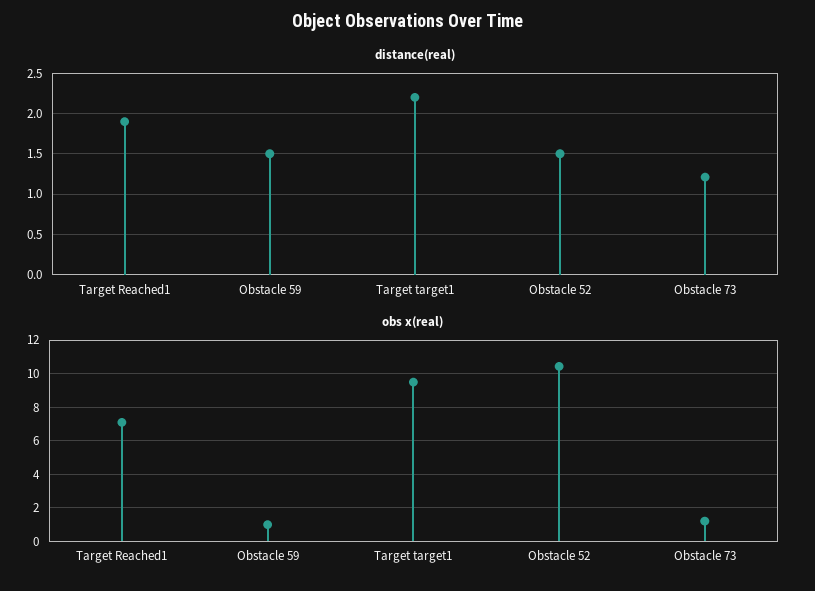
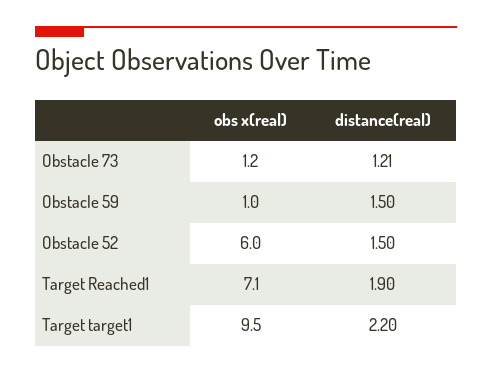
obs x(real), Obstacle 52: 10.5 -> 6

